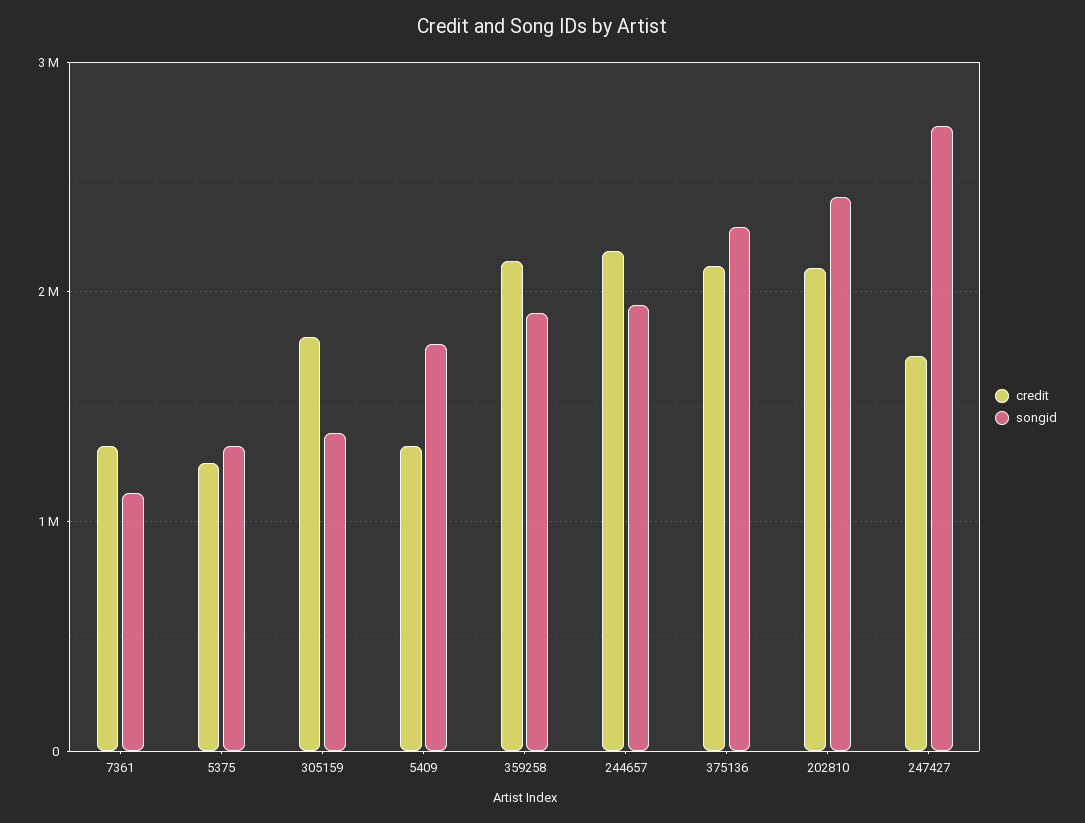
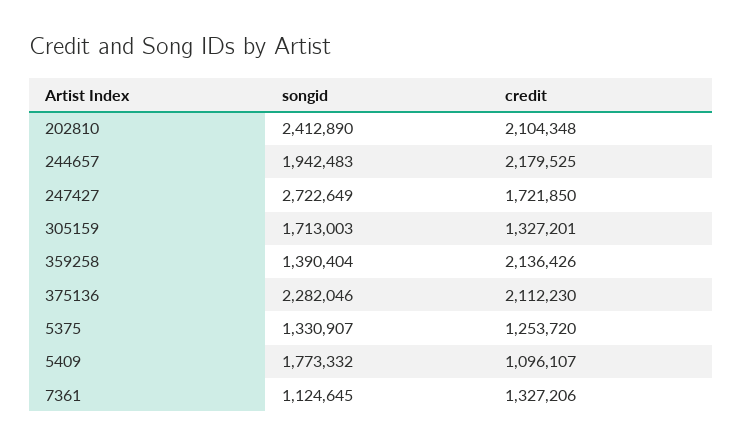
credit, 305159: 1800000 -> 1327201
songid, 305159: 1400000 -> 1713003
credit, 5409: 1300000 -> 1096107
songid, 359258: 1900000 -> 1390404

